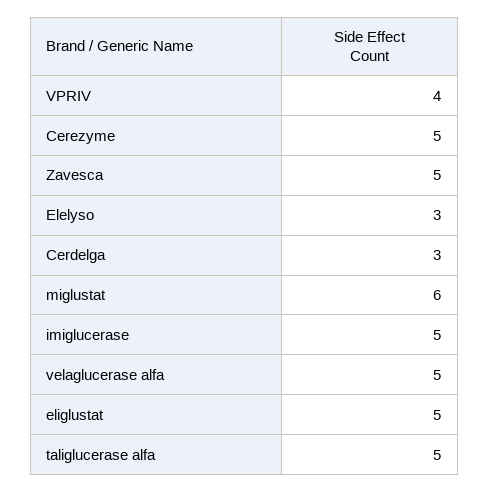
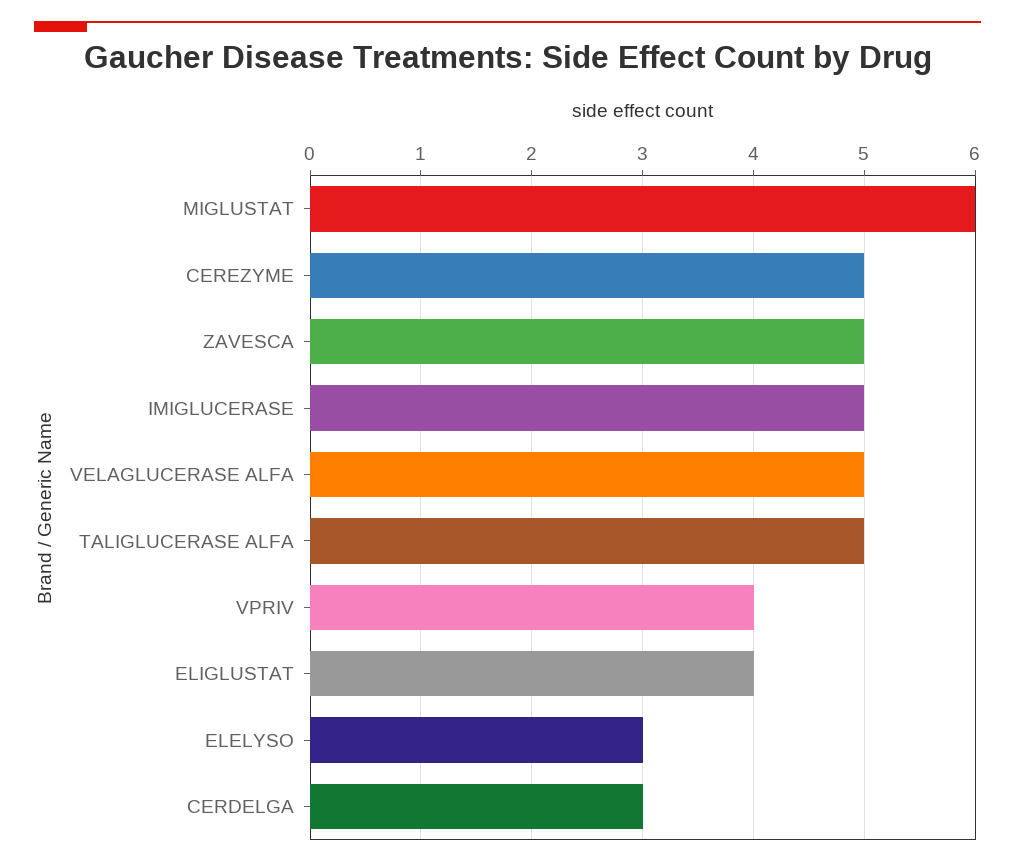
eliglustat: 5 -> 4

